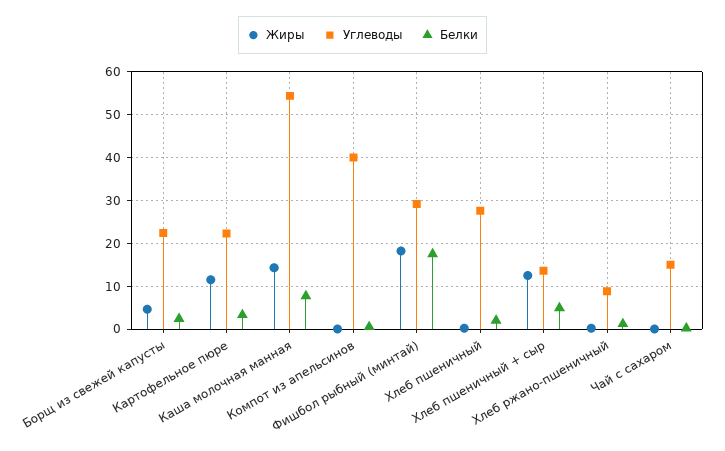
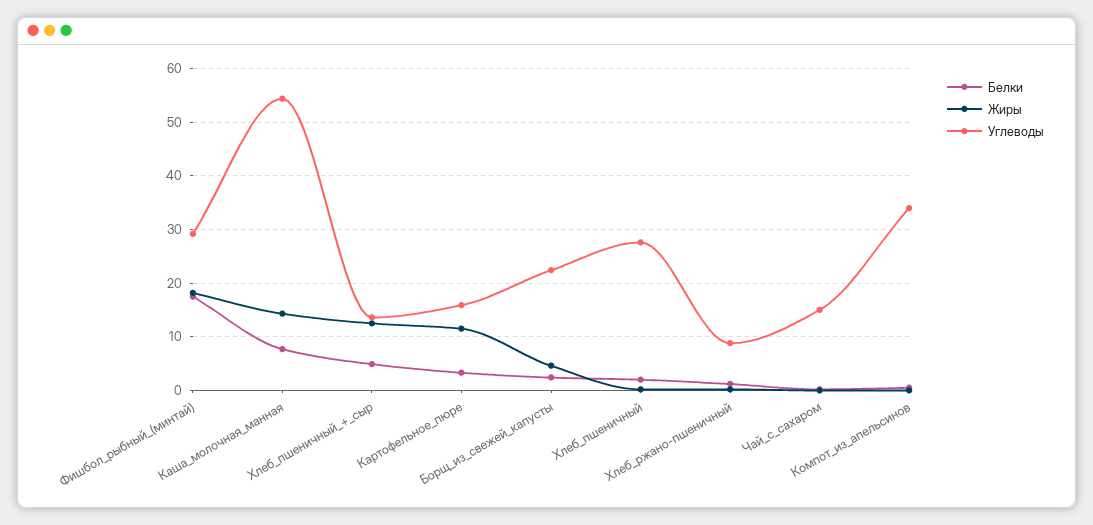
Углеводы, Картофельное пюре: 22 -> 16
Углеводы, Компот из апельсинов: 40 -> 34

